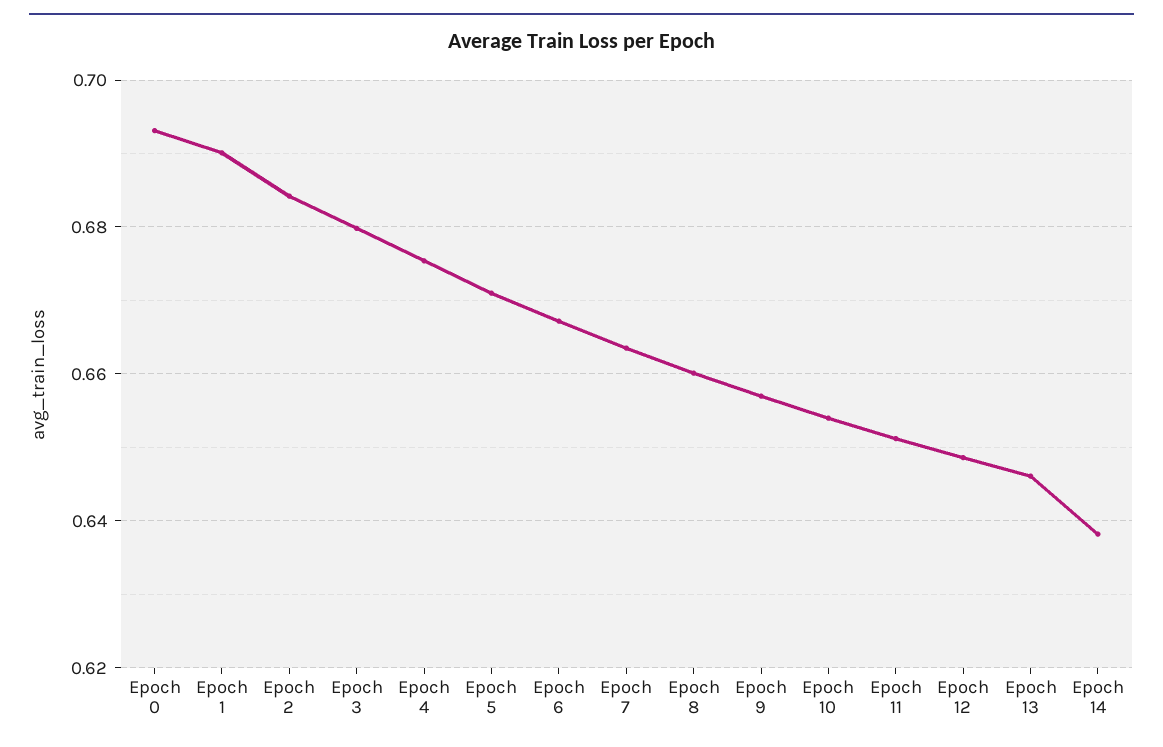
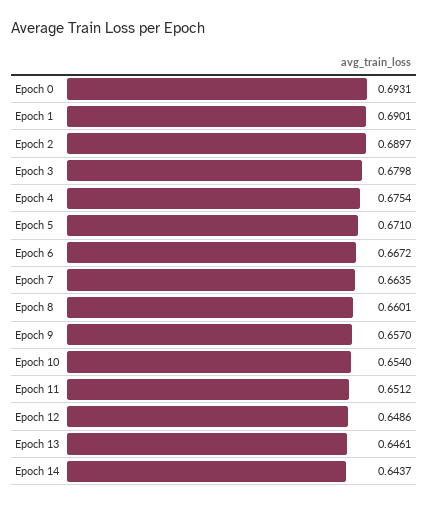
Epoch 2: 0.684 -> 0.6897
Epoch 14: 0.638 -> 0.6437

